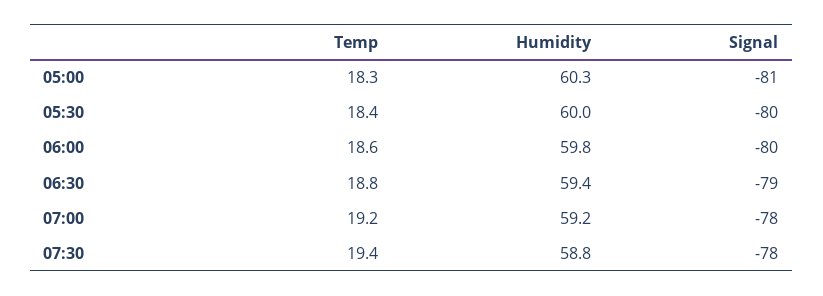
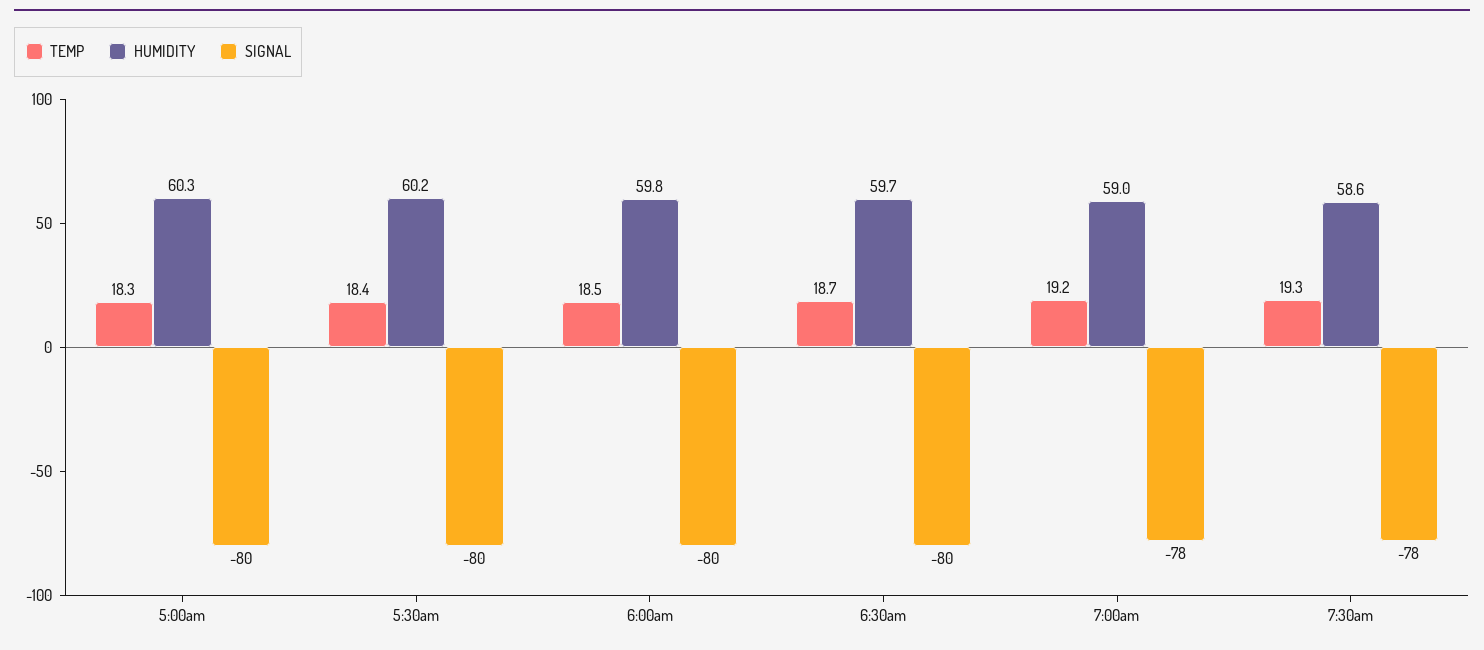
Signal, 05:00: -81 -> -80
Humidity, 05:30: 60 -> 60.2
Temp, 06:00: 18.6 -> 18.5
Temp, 06:30: 18.8 -> 18.7
Humidity, 06:30: 59.4 -> 59.7
Signal, 06:30: -79 -> -80
Humidity, 07:00: 59.2 -> 59
Temp, 07:30: 19.4 -> 19.3
Humidity, 07:30: 58.8 -> 58.6

